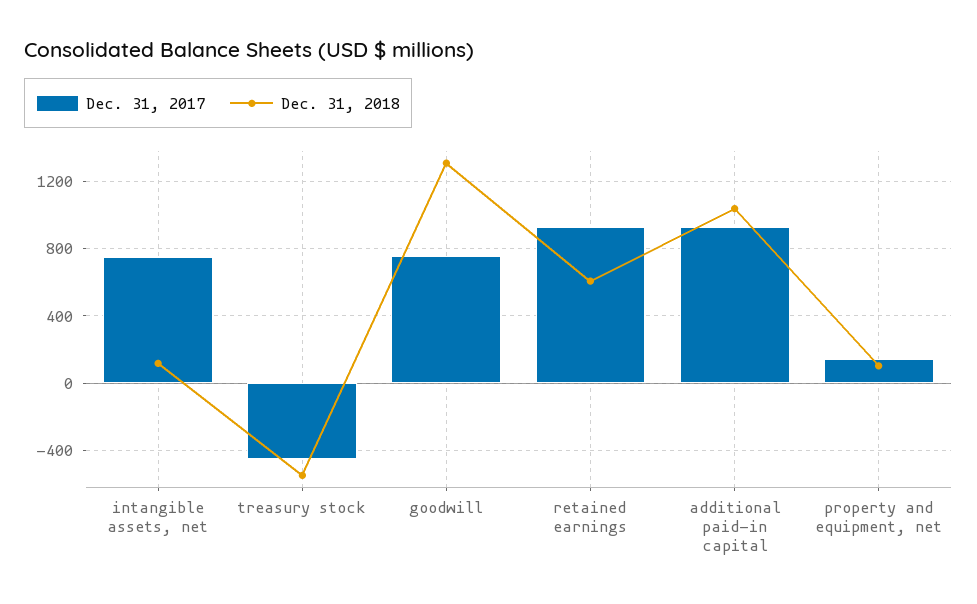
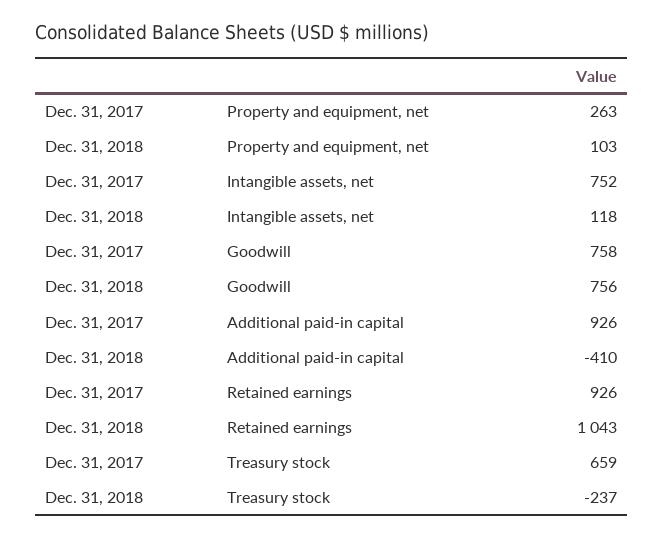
Dec. 31, 2017, treasury stock: -450 -> 659
Dec. 31, 2018, treasury stock: -550 -> -237
Dec. 31, 2018, goodwill: 1300 -> 756
Dec. 31, 2018, retained earnings: 600 -> 1043
Dec. 31, 2018, additional paid-in capital: 1050 -> -410
Dec. 31, 2017, property and equipment, net: 150 -> 263

